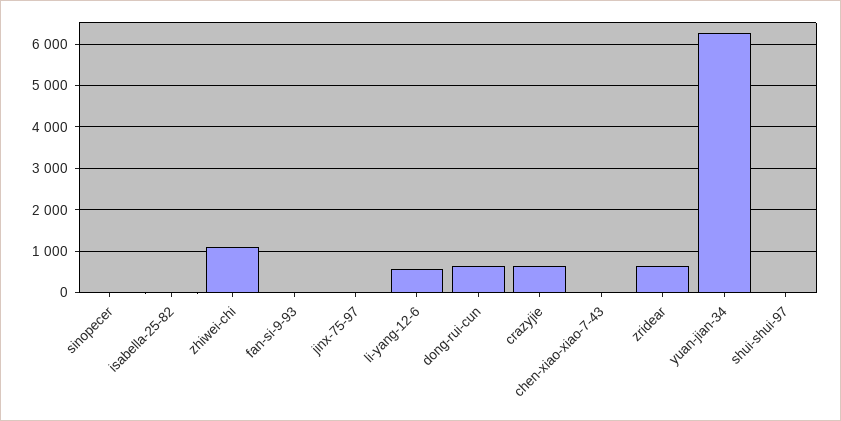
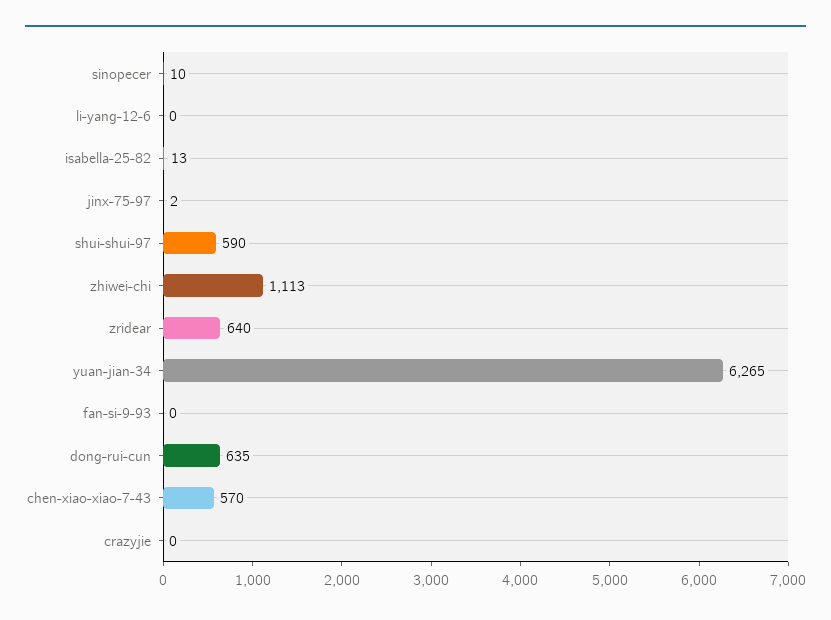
li-yang-12-6: 600 -> 0
crazyjie: 600 -> 0
chen-xiao-xiao-7-43: 0 -> 570
shui-shui-97: 0 -> 590

